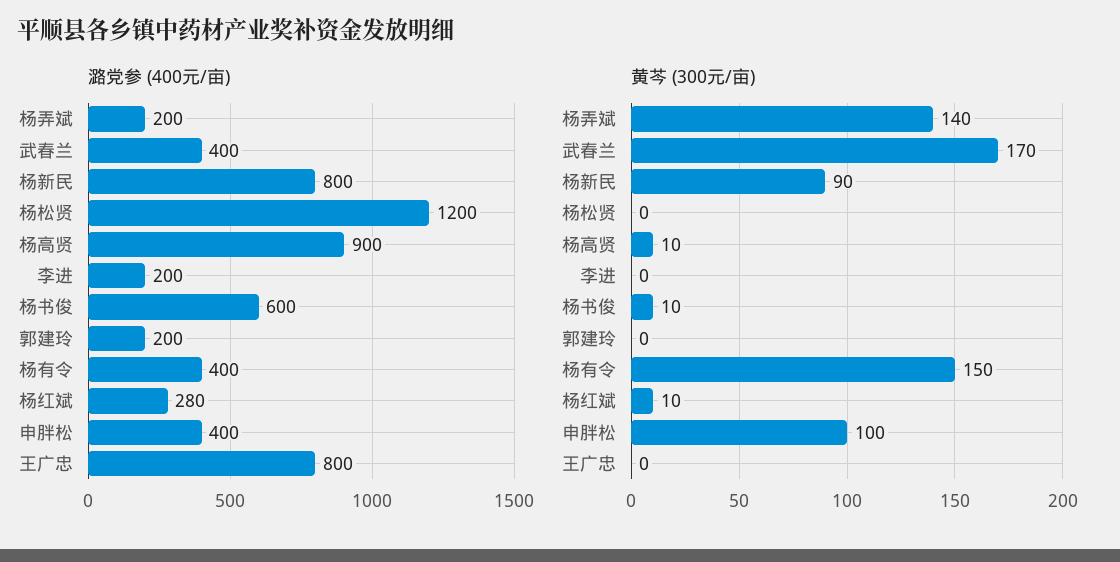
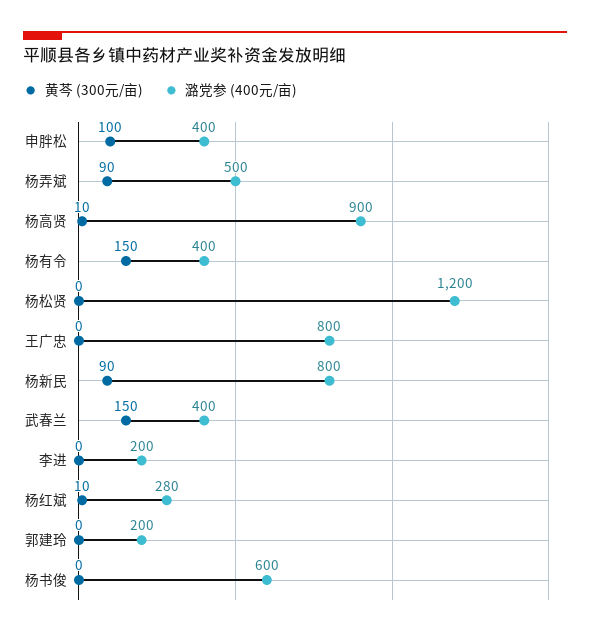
潞党参 (400元/亩), 杨弄斌: 200 -> 500
黄芩 (300元/亩), 杨弄斌: 140 -> 90
黄芩 (300元/亩), 武春兰: 170 -> 150
黄芩 (300元/亩), 杨书俊: 10 -> 0

